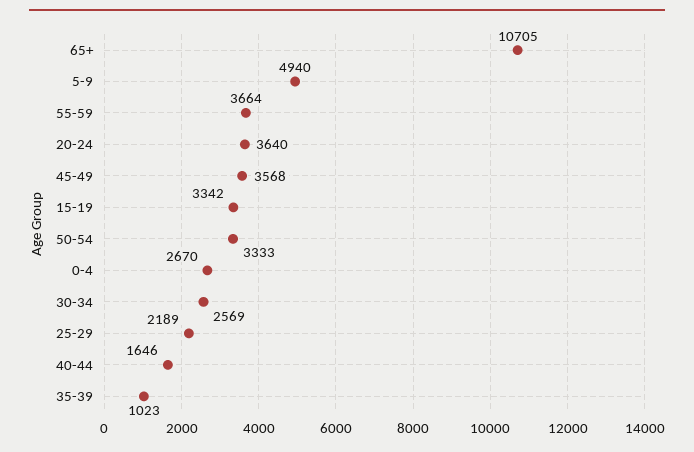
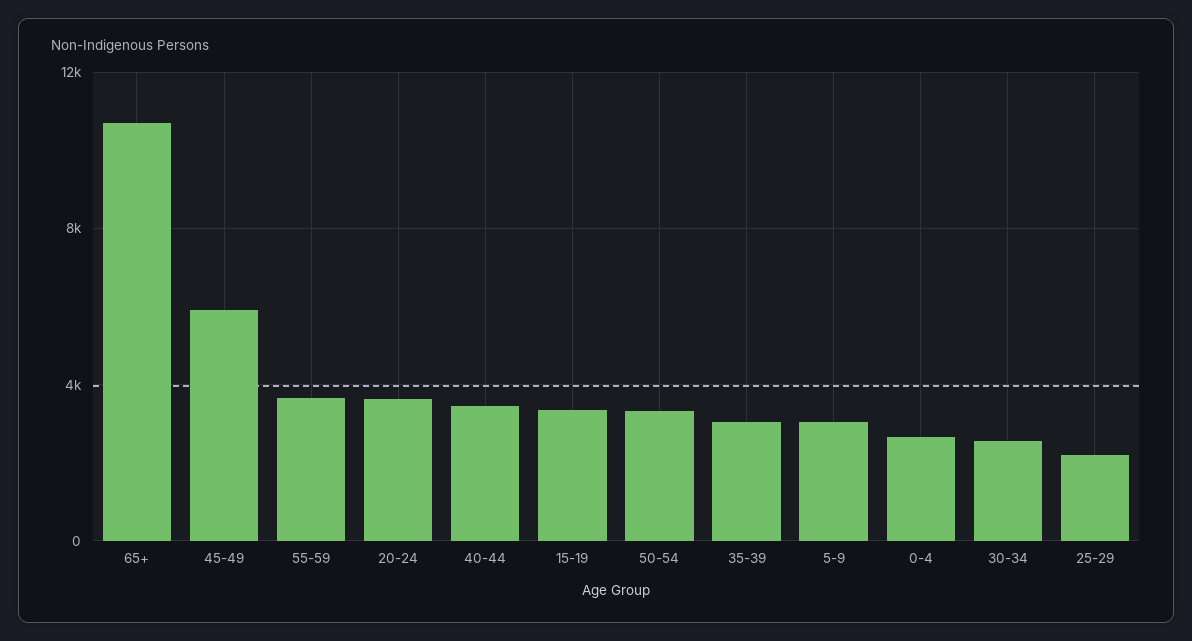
5-9: 4940 -> 3000
45-49: 3568 -> 6000
40-44: 1646 -> 3500
35-39: 1023 -> 3000

